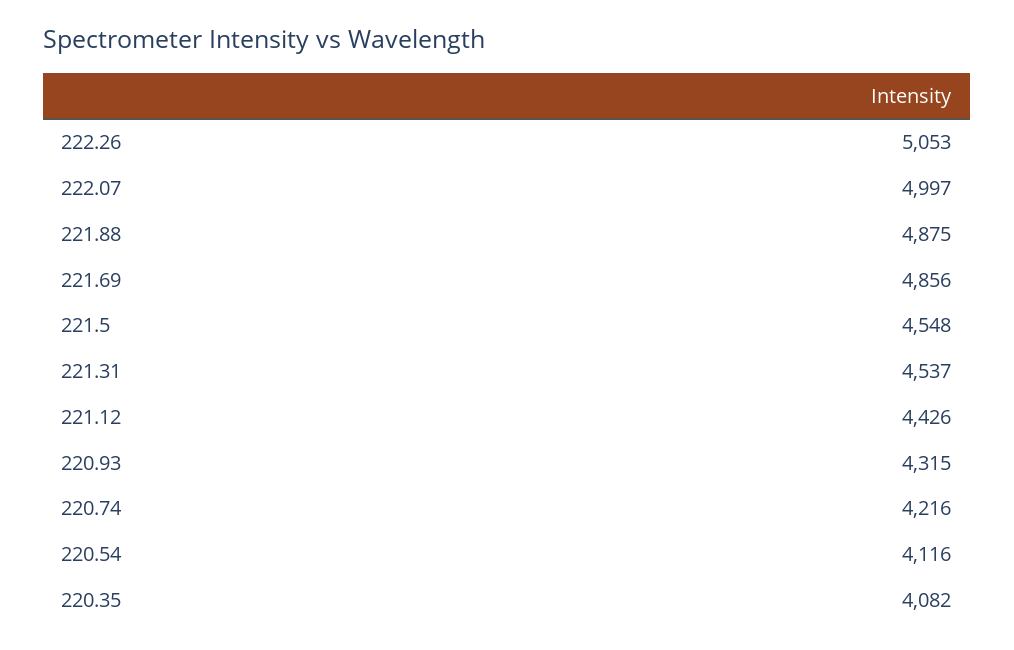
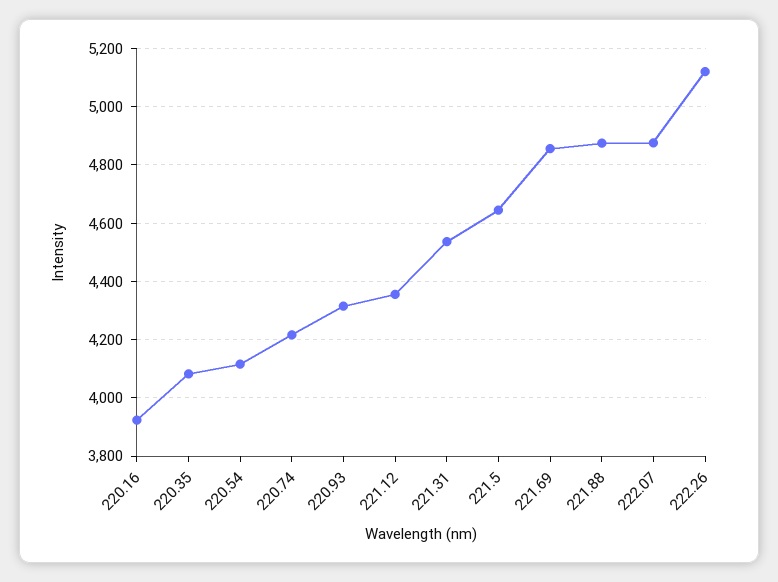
222.26: 5053 -> 5125
222.07: 4997 -> 4875
221.5: 4548 -> 4650
221.12: 4426 -> 4350
220.16: none -> 3925

